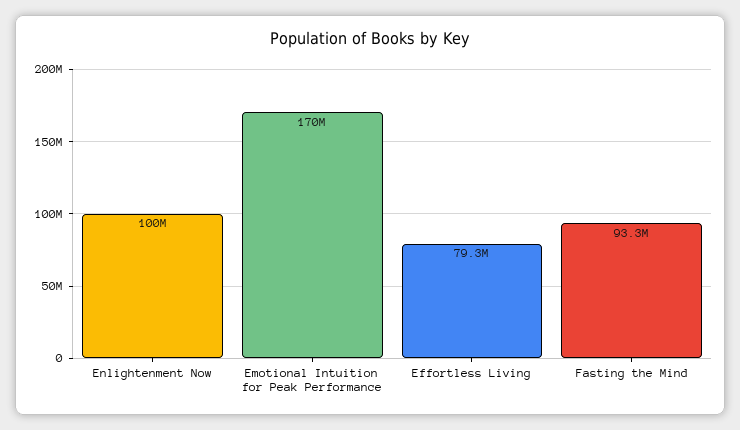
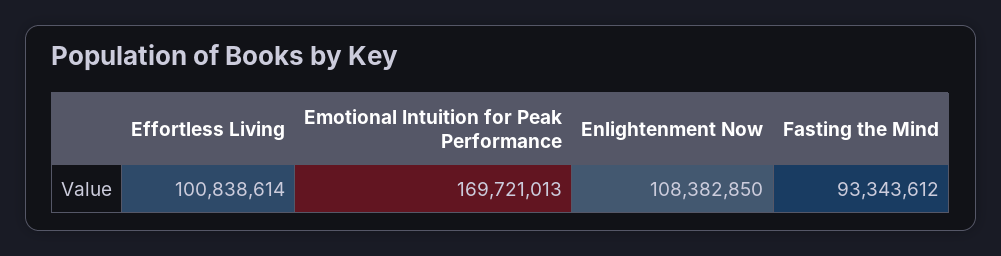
Enlightenment Now: 100000000 -> 108382850
Effortless Living: 79300000 -> 100838614

